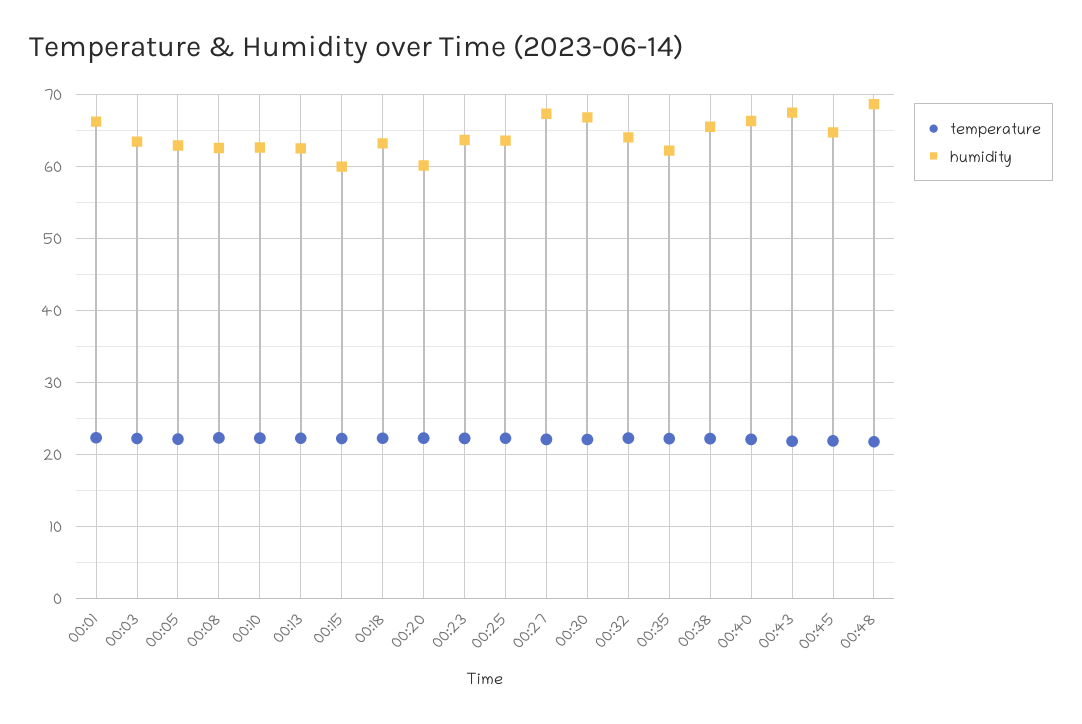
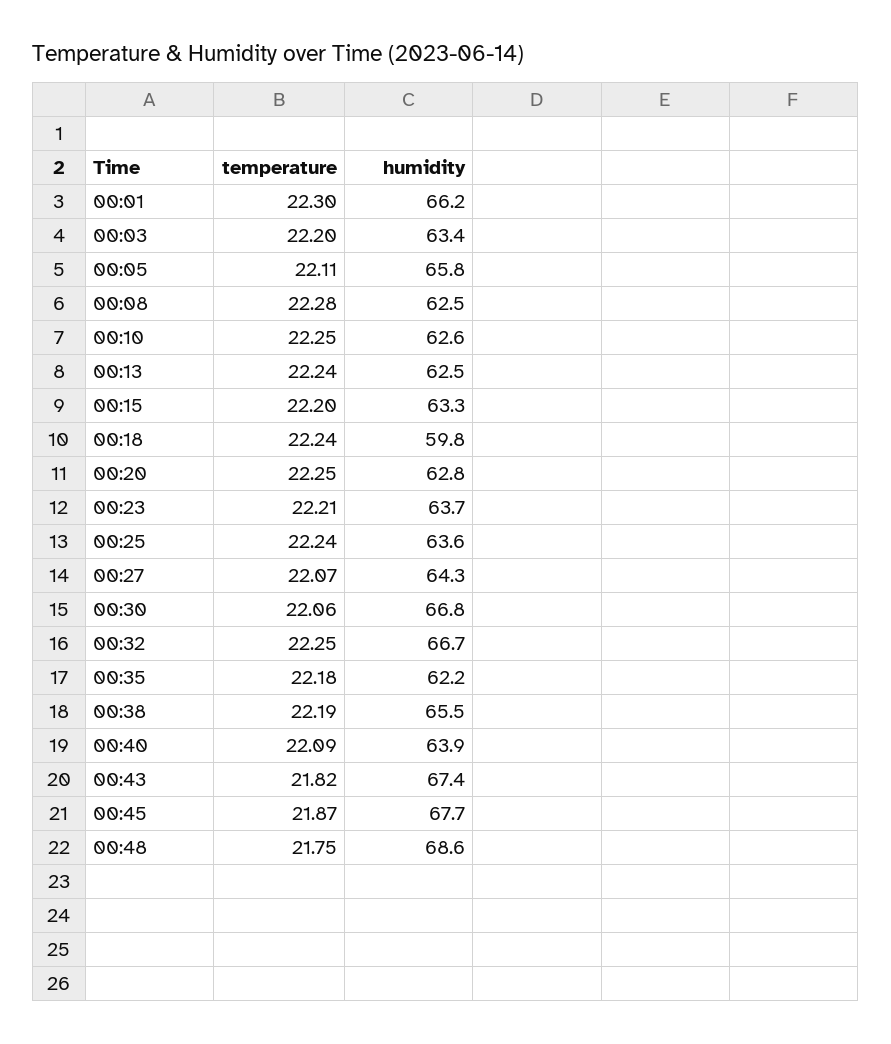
humidity, 00:05: 63 -> 65.8
humidity, 00:15: 60 -> 63.3
humidity, 00:18: 63 -> 59.8
humidity, 00:20: 60 -> 62.8
humidity, 00:27: 67 -> 64.3
humidity, 00:32: 64 -> 66.7
humidity, 00:40: 66 -> 63.9
humidity, 00:45: 65 -> 67.7

